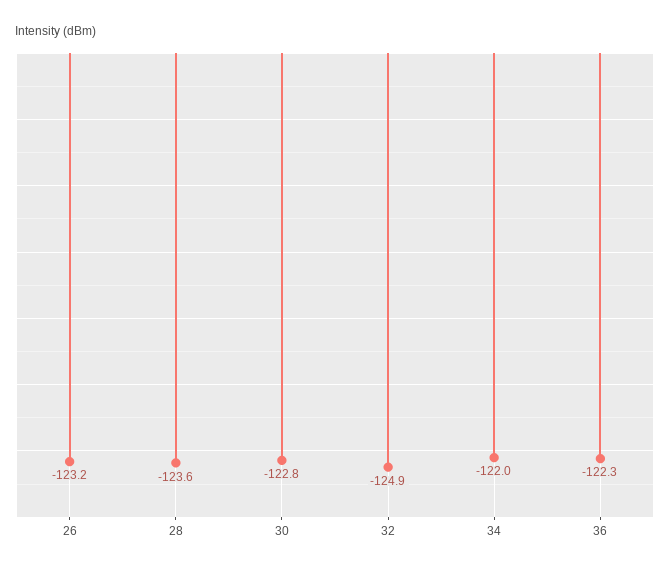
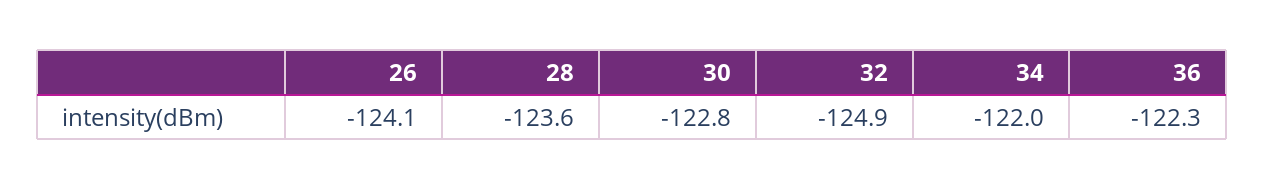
26: -123.2 -> -124.1

